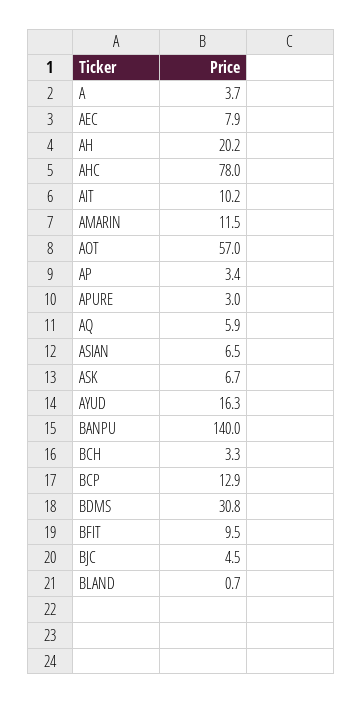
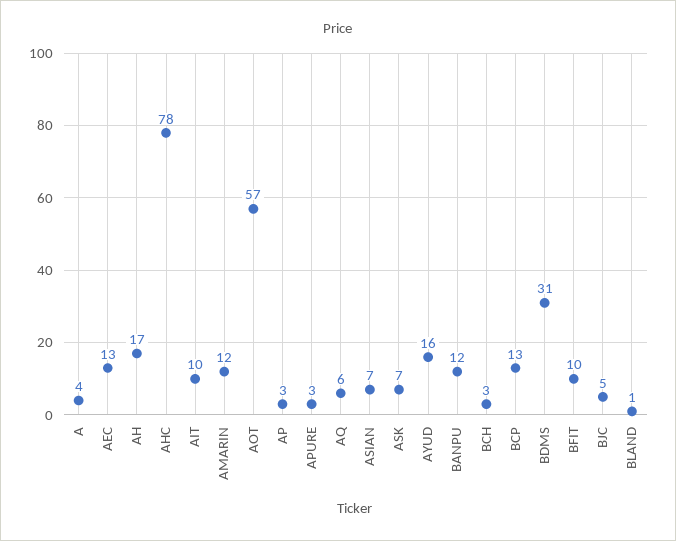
AEC: 7.9 -> 13
AH: 20.2 -> 17
BANPU: 140 -> 12

